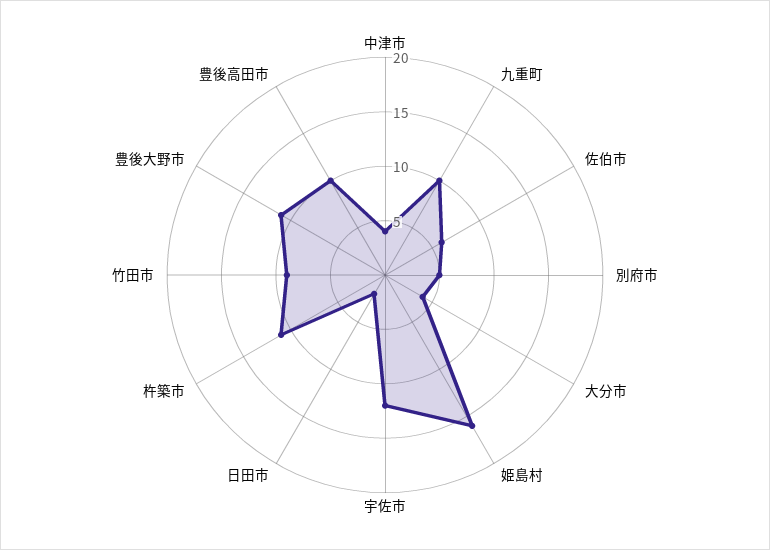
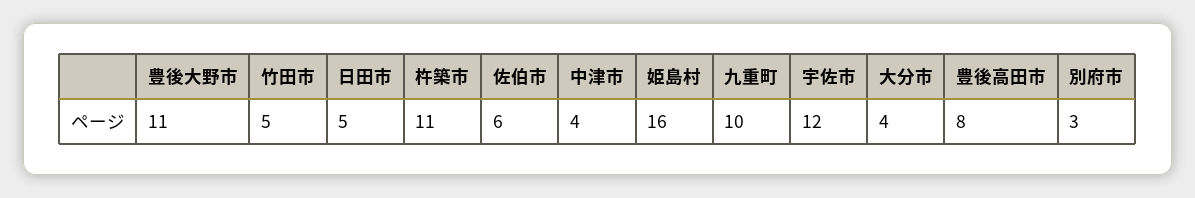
別府市: 5 -> 3
日田市: 2 -> 5
竹田市: 9 -> 5
豊後高田市: 10 -> 8

